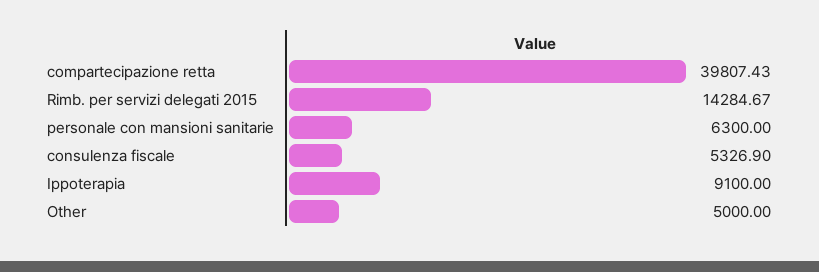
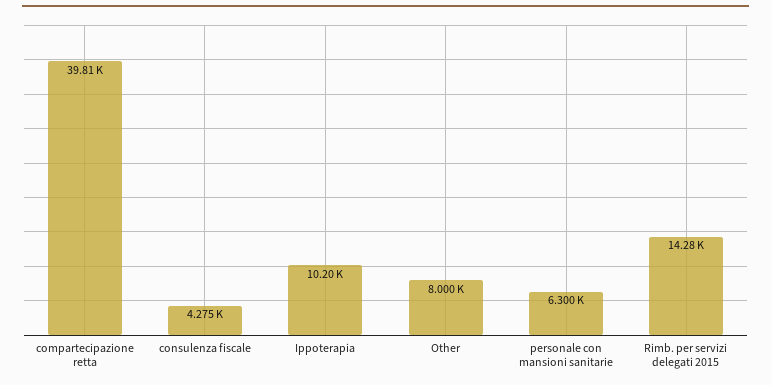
consulenza fiscale: 5326.9 -> 4275
Ippoterapia: 9100 -> 10200
Other: 5000 -> 8000

